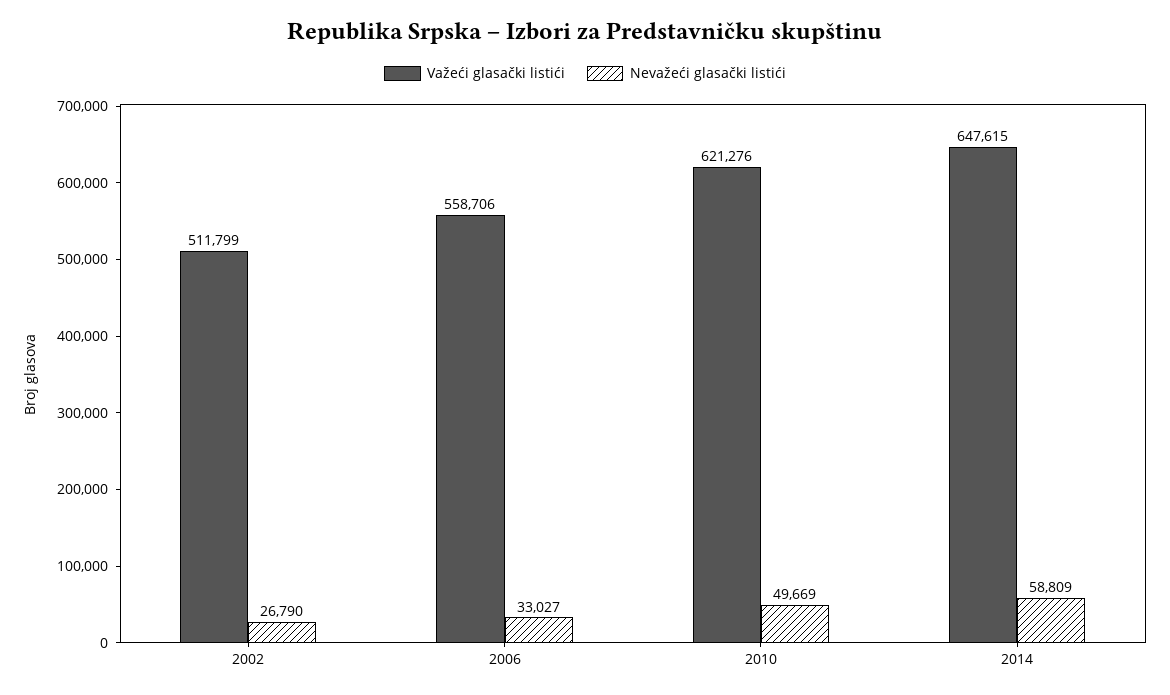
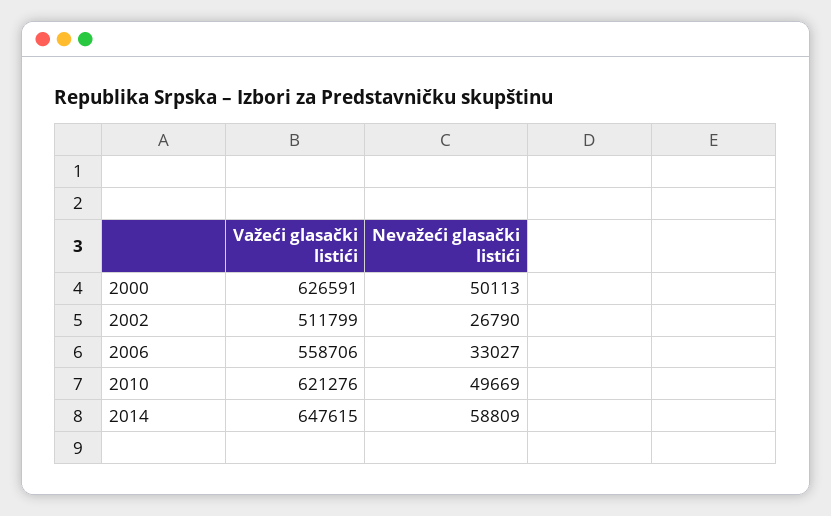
Važeći glasački listići, 2000: none -> 626591
Nevažeći glasački listići, 2000: none -> 50113

